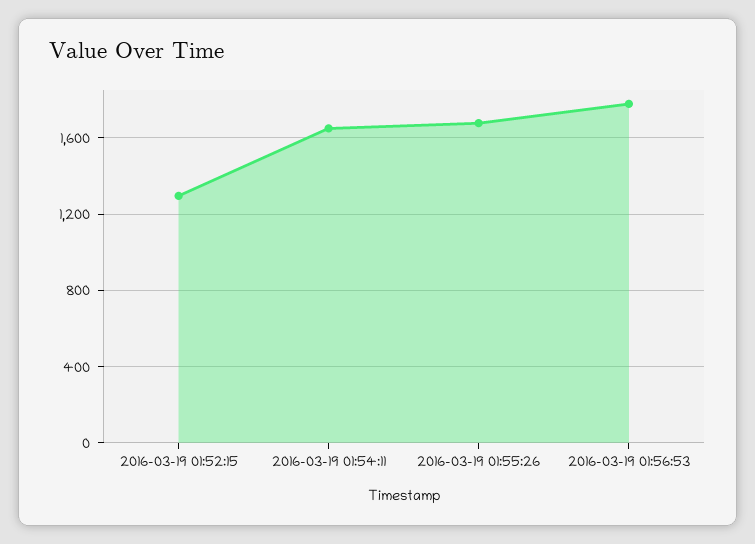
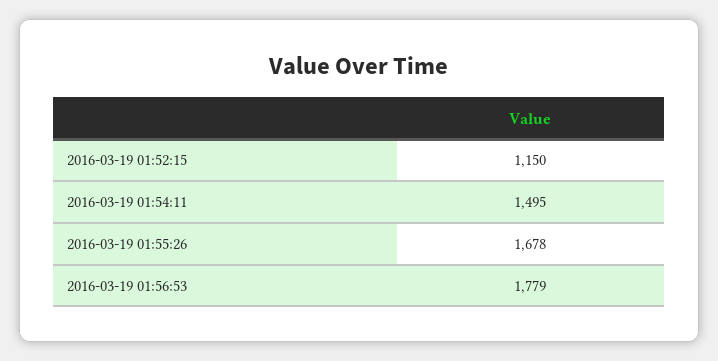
2016-03-19 01:52:15: 1300 -> 1150
2016-03-19 01:54:11: 1650 -> 1495

